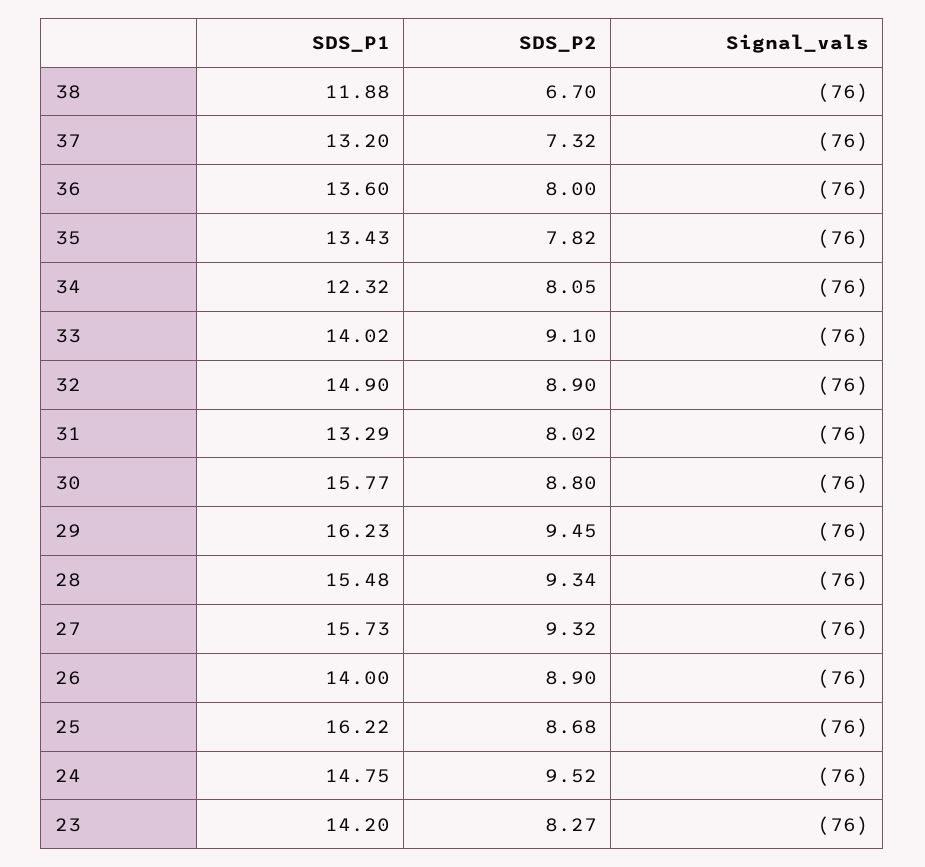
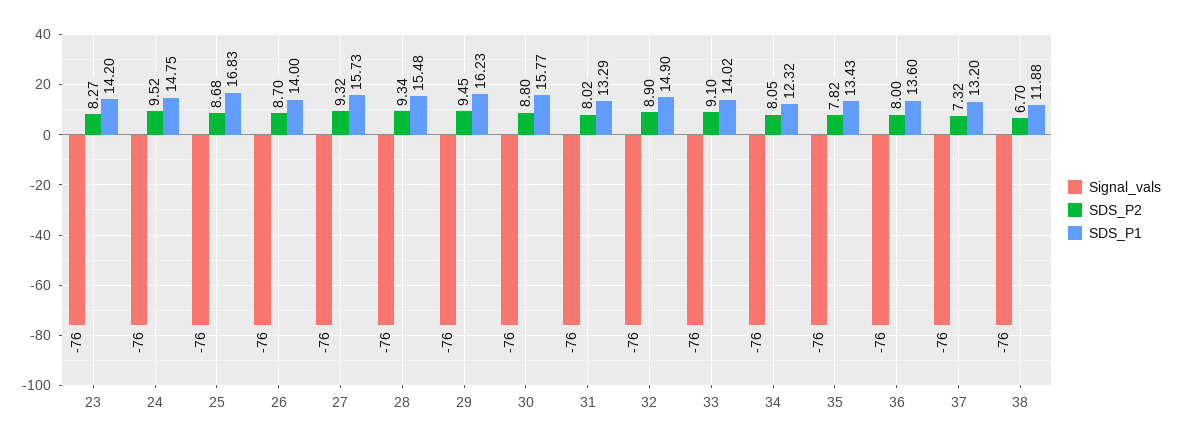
SDS_P2, 26: 8.9 -> 8.7
SDS_P1, 25: 16.22 -> 16.83

